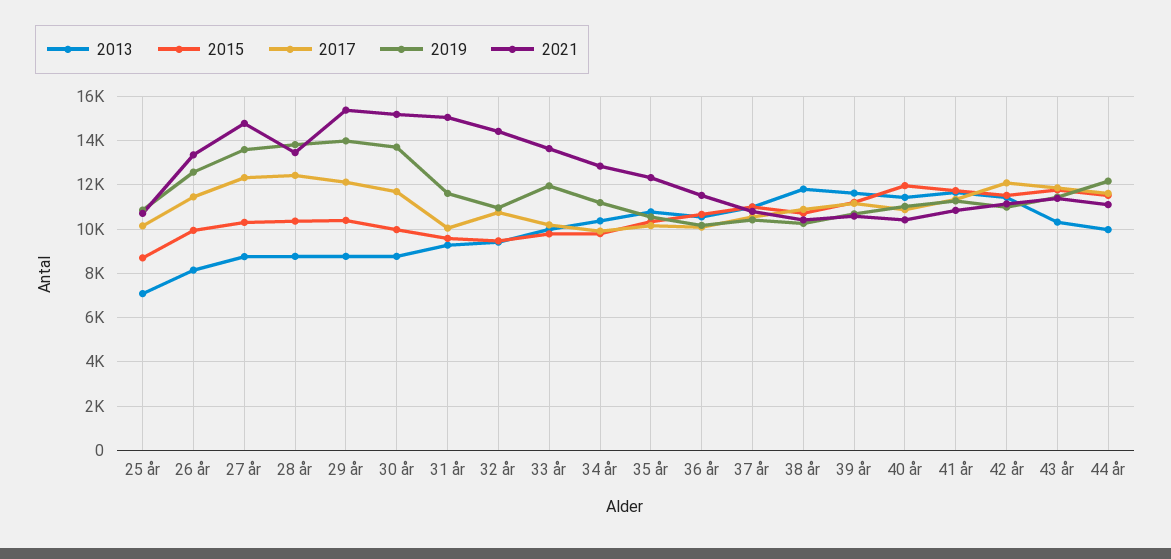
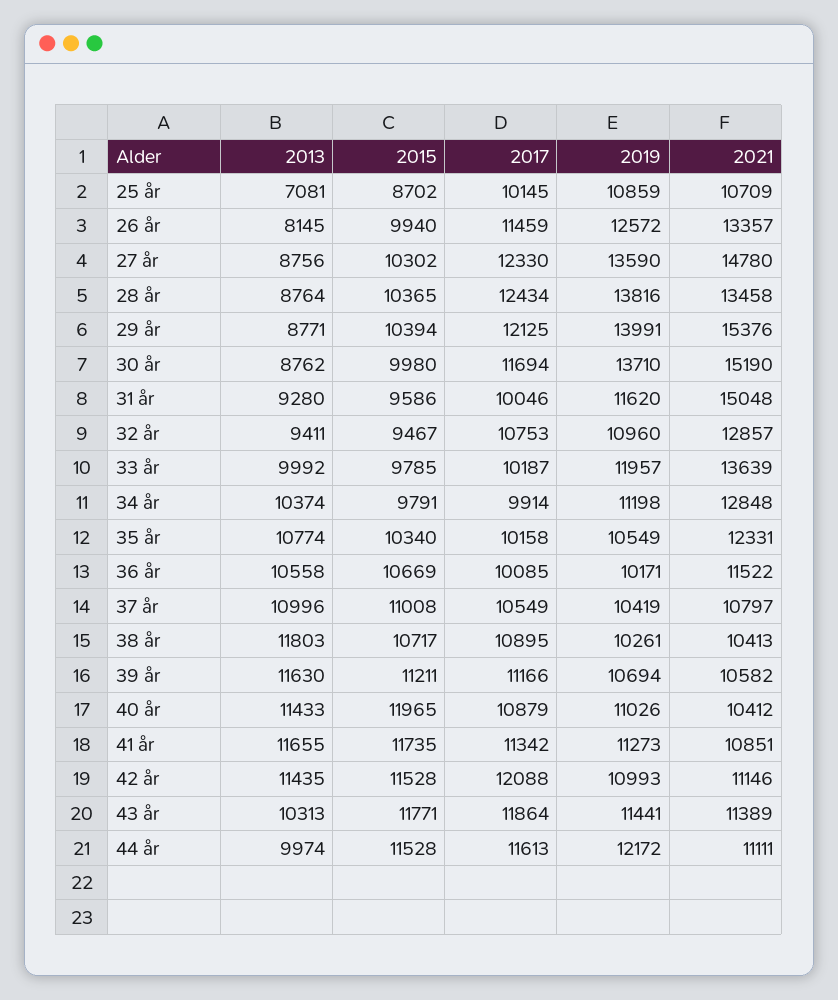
2021, 32 år: 14500 -> 12857

